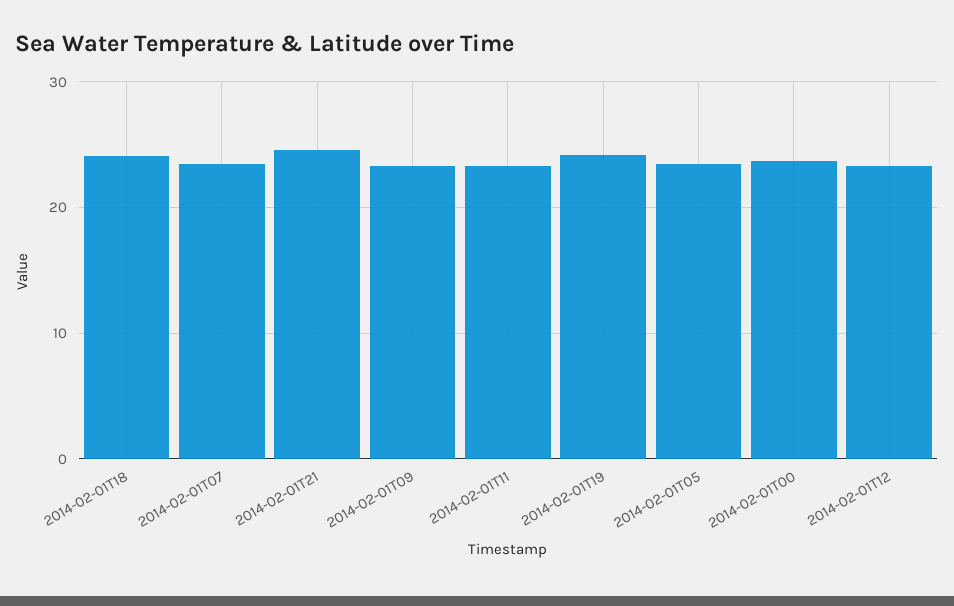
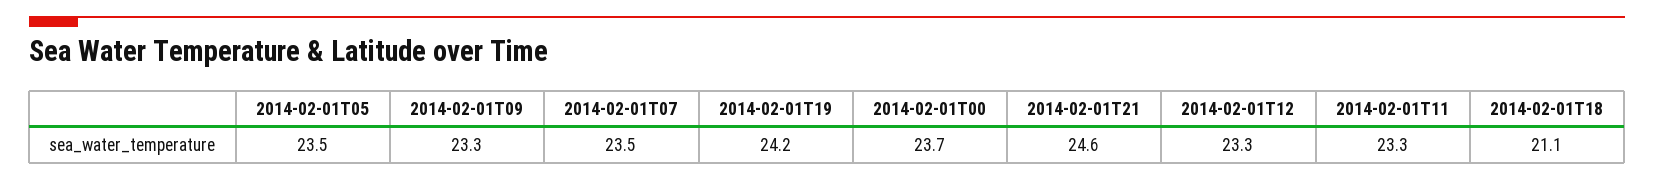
2014-02-01T18: 24 -> 21.1

